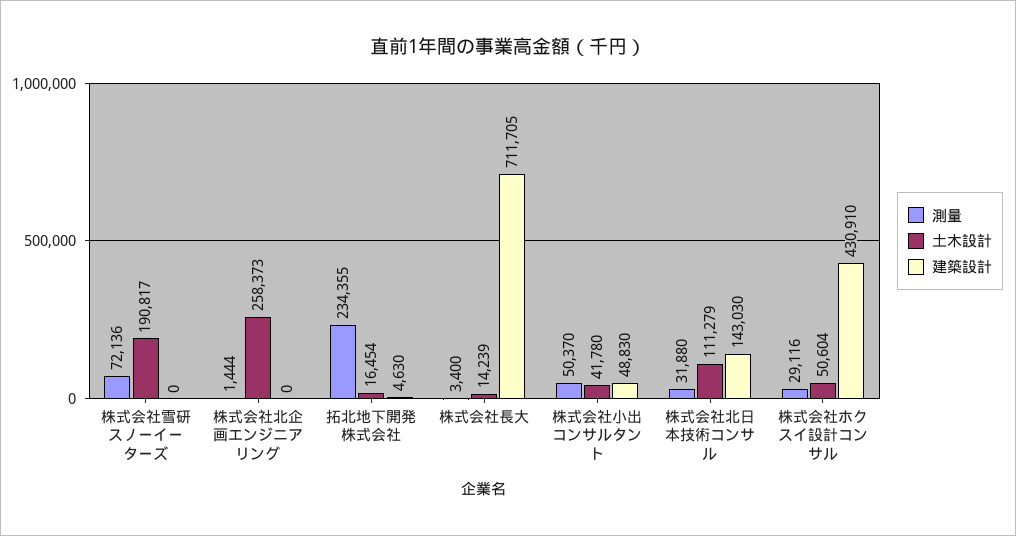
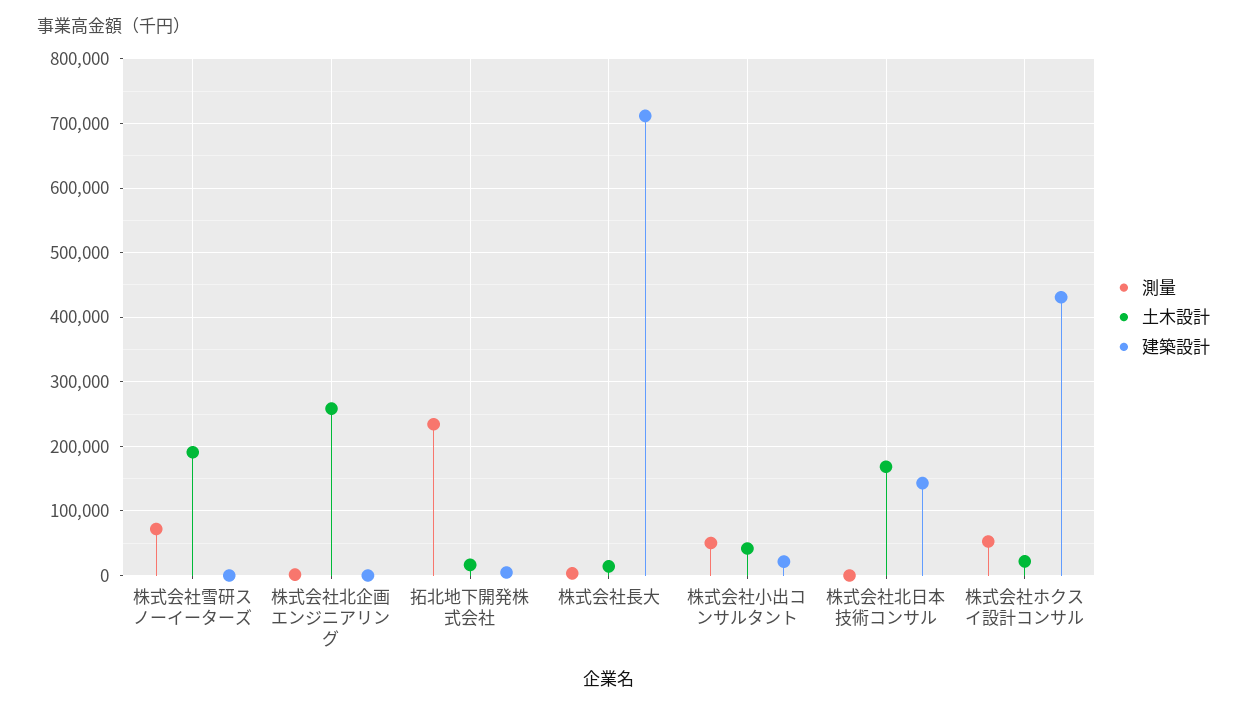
建築設計, 株式会社小出コンサルタント: 48830 -> 20000
測量, 株式会社北日本技術コンサル: 31880 -> 0
土木設計, 株式会社北日本技術コンサル: 111279 -> 170000
測量, 株式会社ホクスイ設計コンサル: 29116 -> 50000
土木設計, 株式会社ホクスイ設計コンサル: 50604 -> 20000

